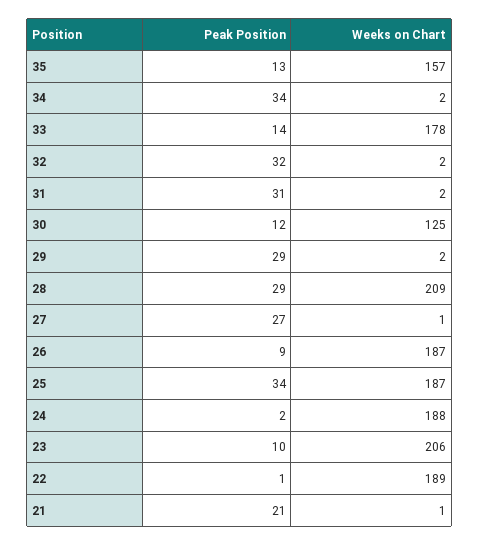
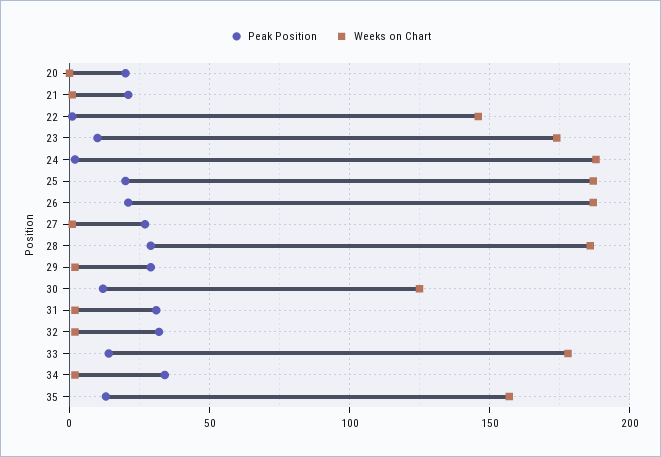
Weeks on Chart, 28: 209 -> 185
Peak Position, 26: 9 -> 20
Peak Position, 25: 34 -> 20
Weeks on Chart, 23: 206 -> 175
Weeks on Chart, 22: 189 -> 145
Peak Position, 20: none -> 20
Weeks on Chart, 20: none -> 0

